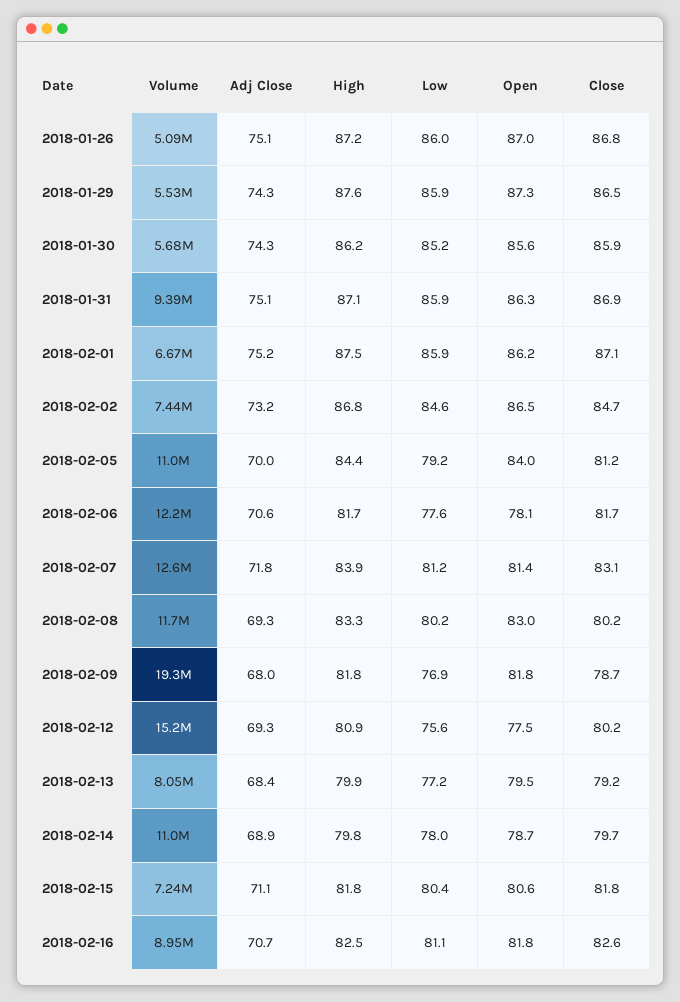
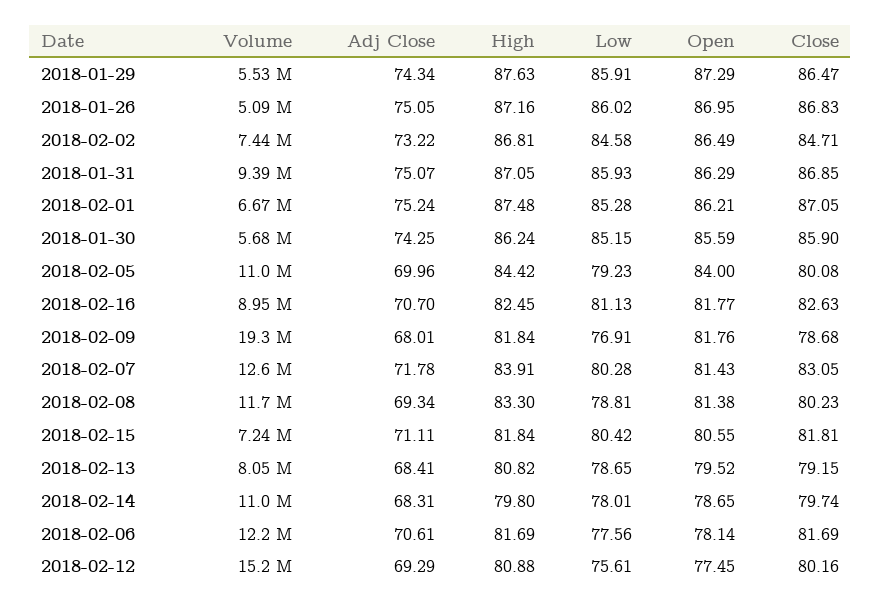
Low, 2018-02-01: 85.9 -> 85.28
Close, 2018-02-05: 81.2 -> 80.08
Low, 2018-02-07: 81.2 -> 80.28
Low, 2018-02-08: 80.2 -> 78.81
Open, 2018-02-08: 83 -> 81.38
High, 2018-02-13: 79.9 -> 80.82
Low, 2018-02-13: 77.2 -> 78.65
Adj Close, 2018-02-14: 68.9 -> 68.31

